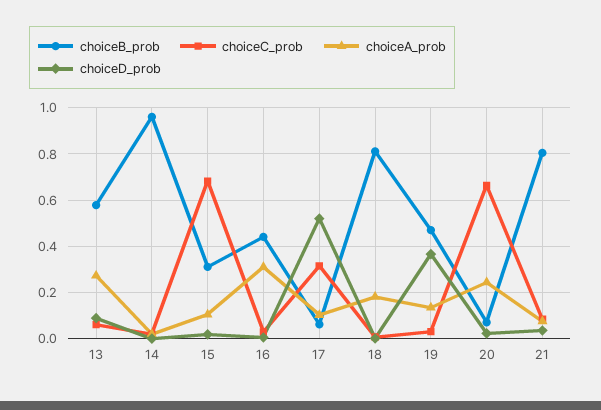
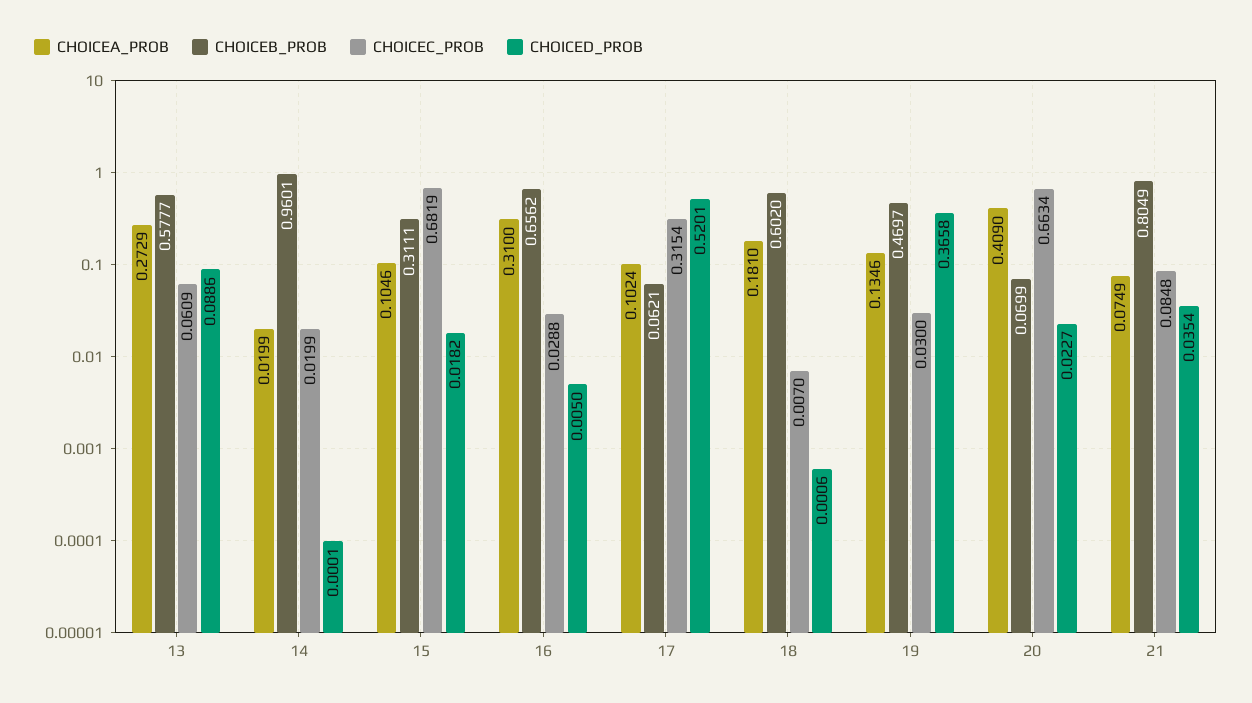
choiceB_prob, 16: 0.45 -> 0.6562
choiceB_prob, 18: 0.8 -> 0.602
choiceA_prob, 20: 0.25 -> 0.409

